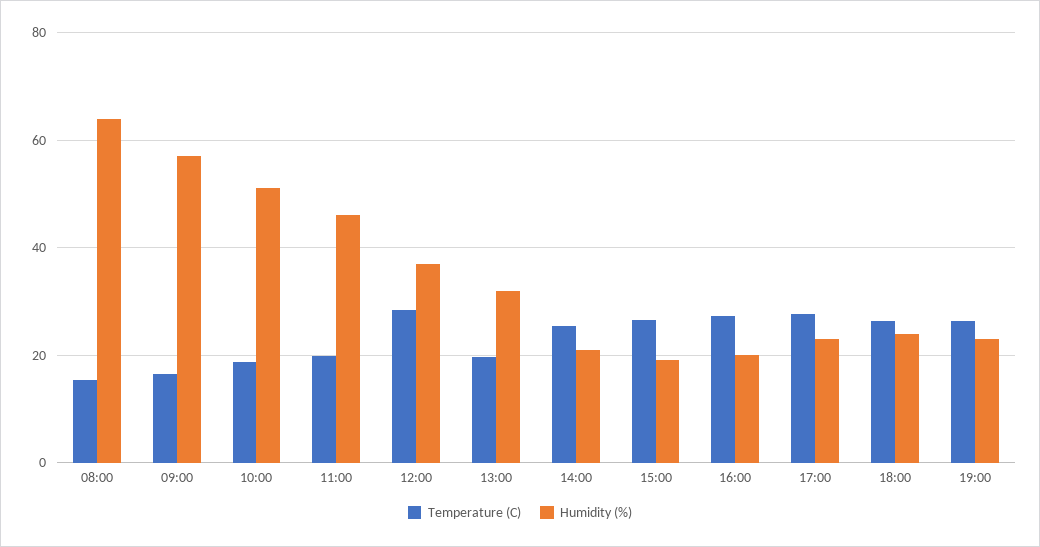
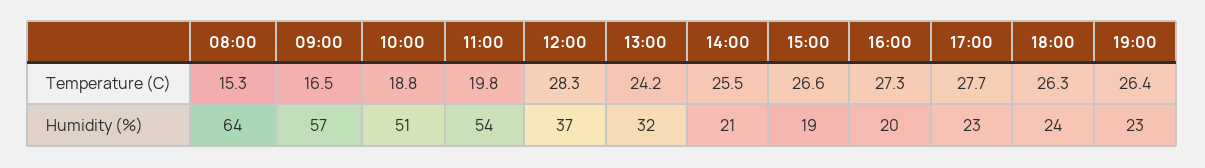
Humidity (%), 11:00: 46 -> 54
Temperature (C), 13:00: 20 -> 24.2

